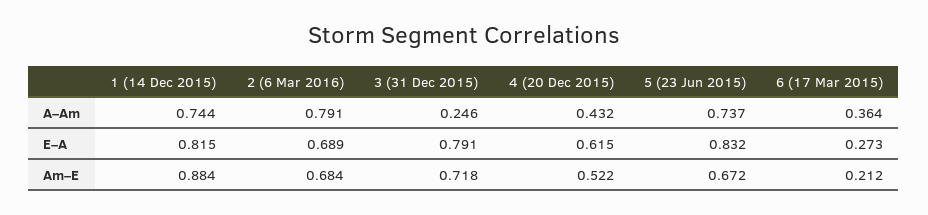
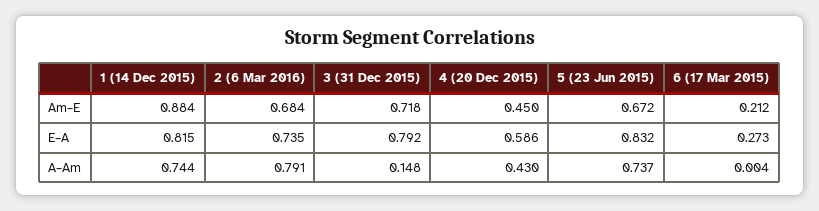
3 (31 Dec 2015), A–Am: 0.246 -> 0.148
4 (20 Dec 2015), A–Am: 0.432 -> 0.43
6 (17 Mar 2015), A–Am: 0.364 -> 0.004
2 (6 Mar 2016), E–A: 0.689 -> 0.735
3 (31 Dec 2015), E–A: 0.791 -> 0.792
4 (20 Dec 2015), E–A: 0.615 -> 0.586
4 (20 Dec 2015), Am–E: 0.522 -> 0.45

